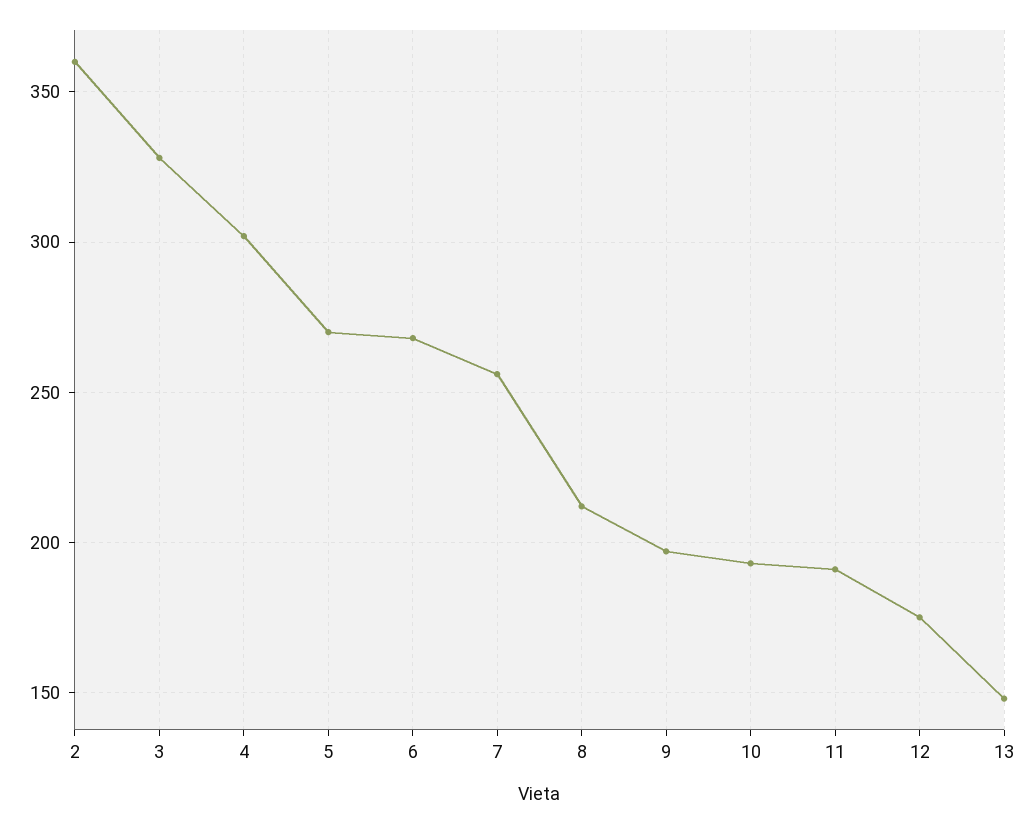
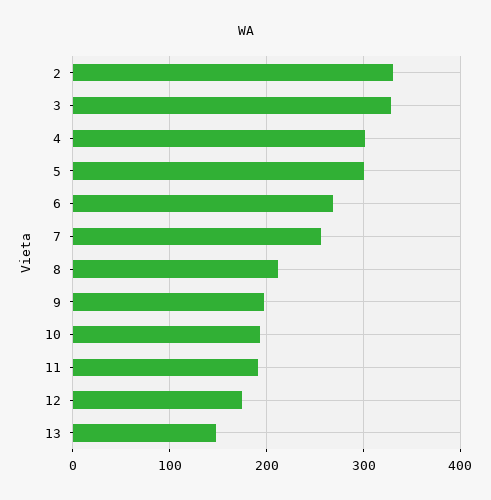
2: 360 -> 330
5: 270 -> 300

